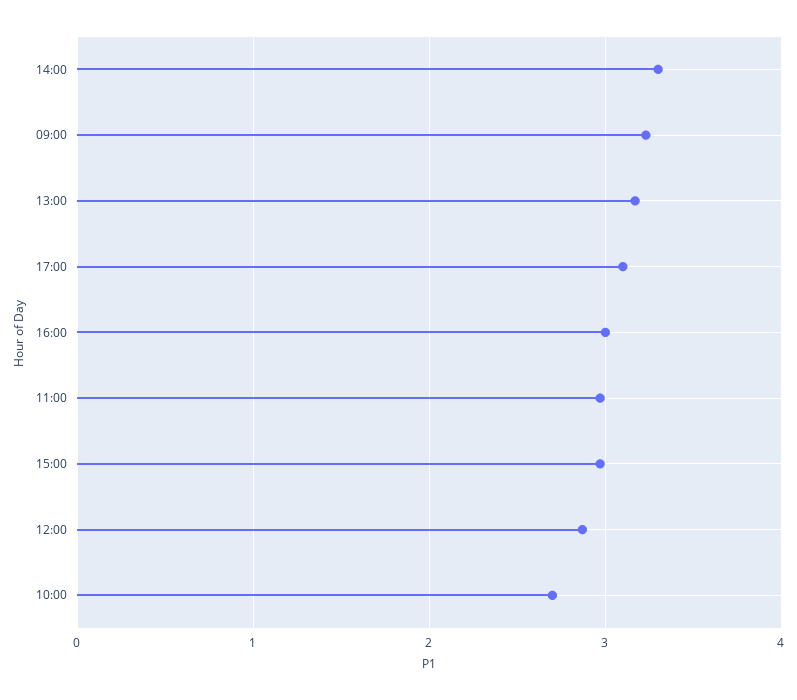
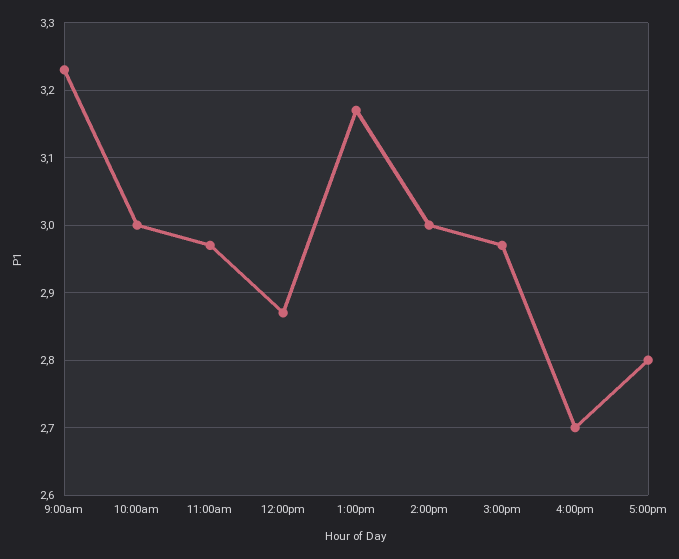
14:00: 3.3 -> 3
17:00: 3.1 -> 2.8
16:00: 3 -> 2.7
10:00: 2.7 -> 3

